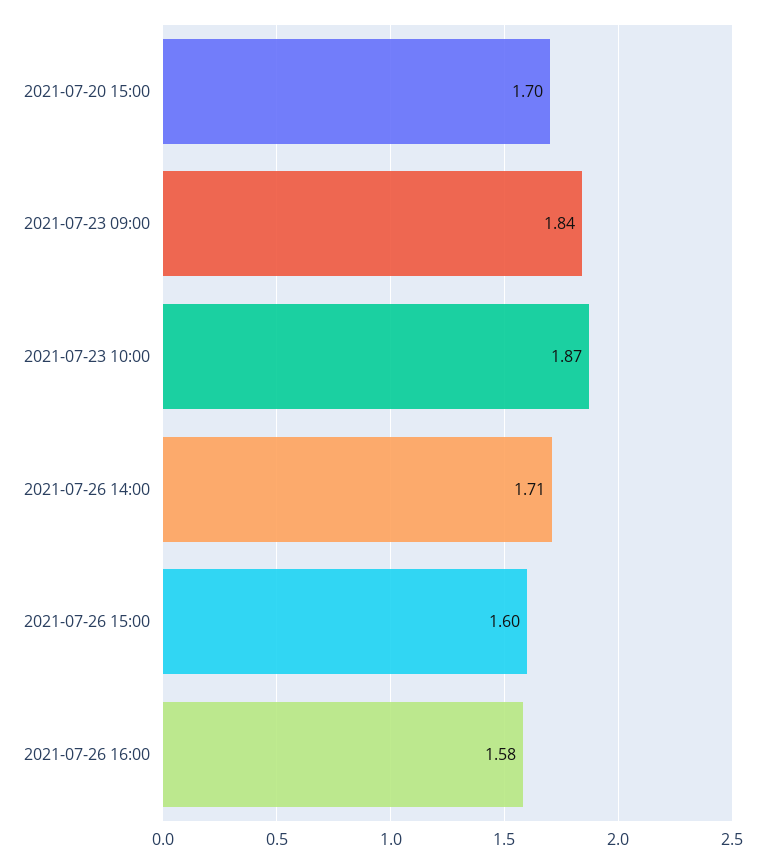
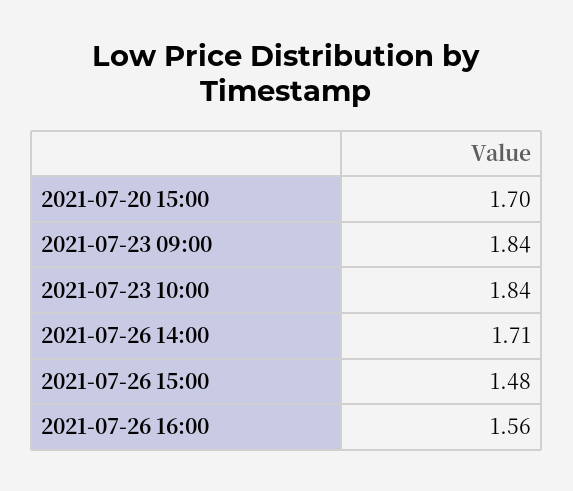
2021-07-23 10:00: 1.87 -> 1.84
2021-07-26 15:00: 1.6 -> 1.48
2021-07-26 16:00: 1.58 -> 1.56

